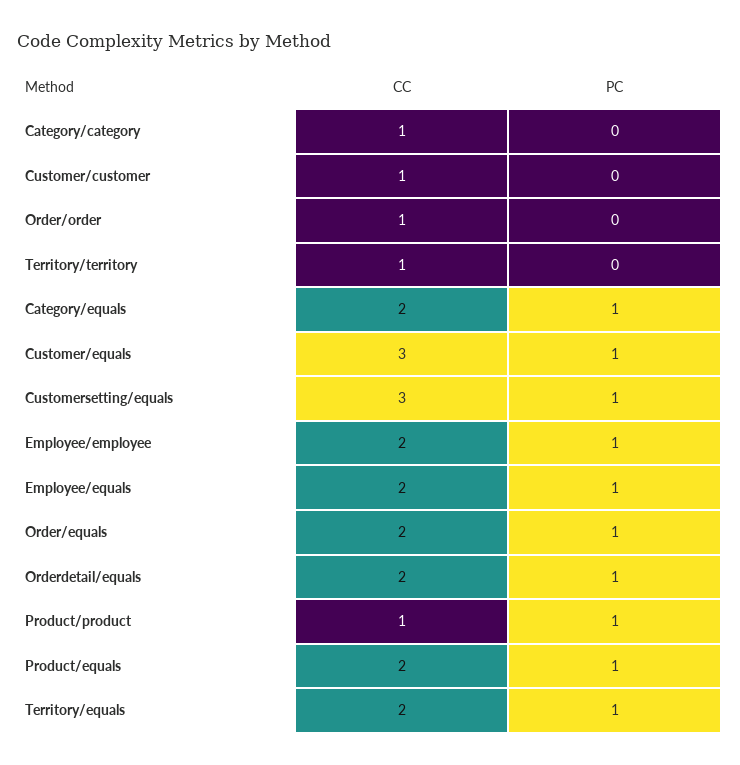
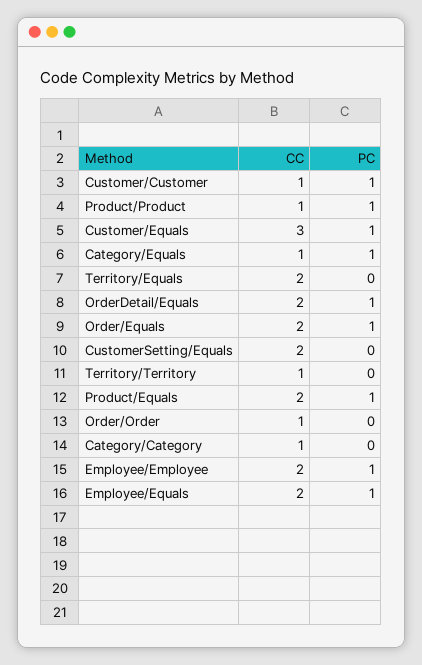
PC, Customer/customer: 0 -> 1
CC, Category/equals: 2 -> 1
CC, Customersetting/equals: 3 -> 2
PC, Customersetting/equals: 1 -> 0
PC, Territory/equals: 1 -> 0

